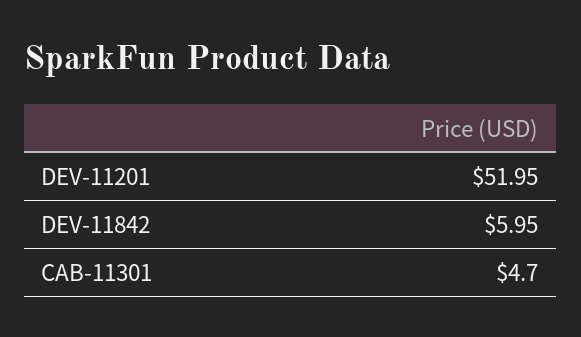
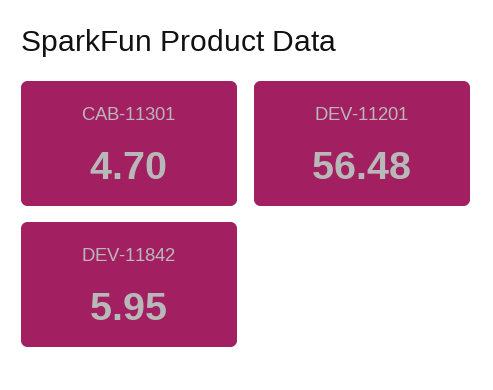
DEV-11201: 51.95 -> 56.48

